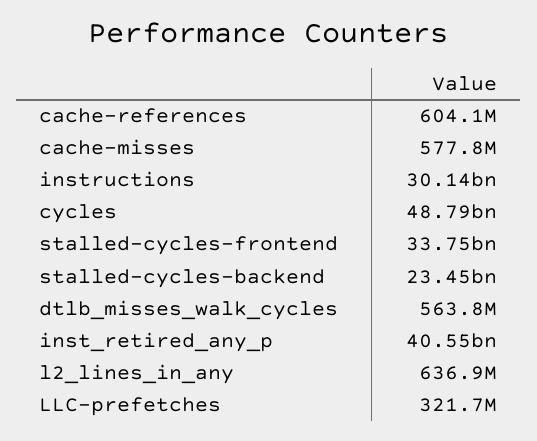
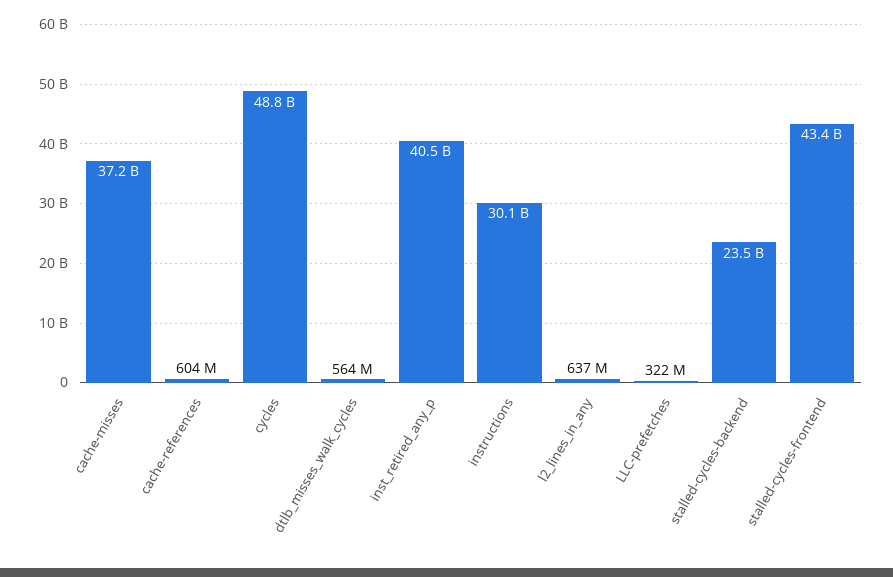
cache-misses: 577800000 -> 37200000000
stalled-cycles-frontend: 33750000000 -> 43400000000

